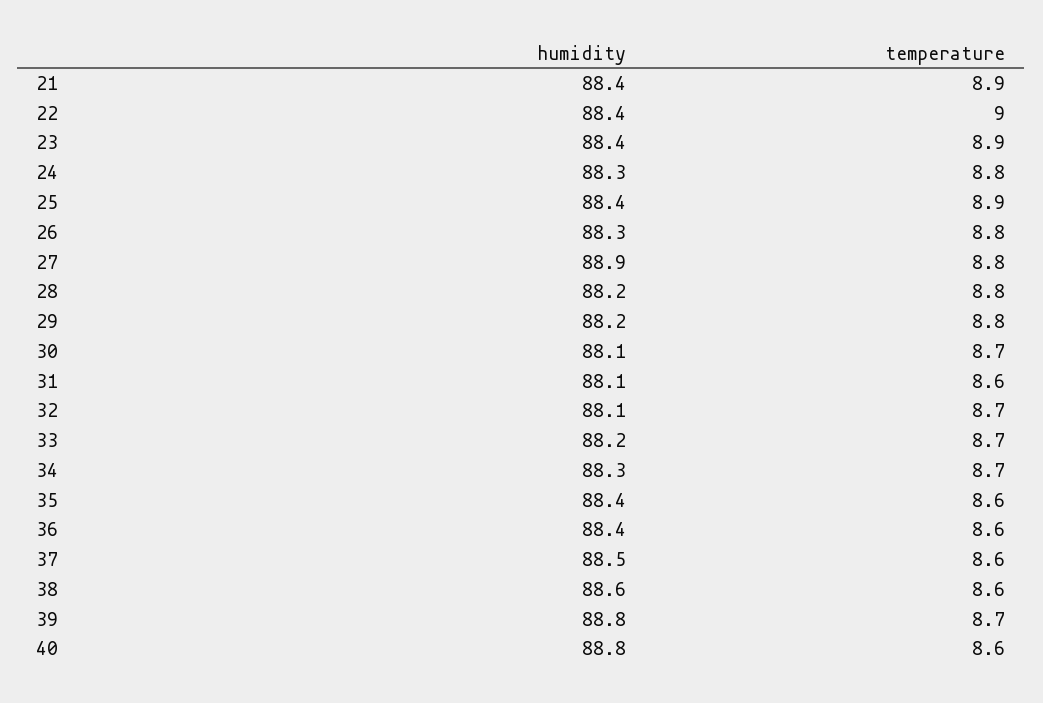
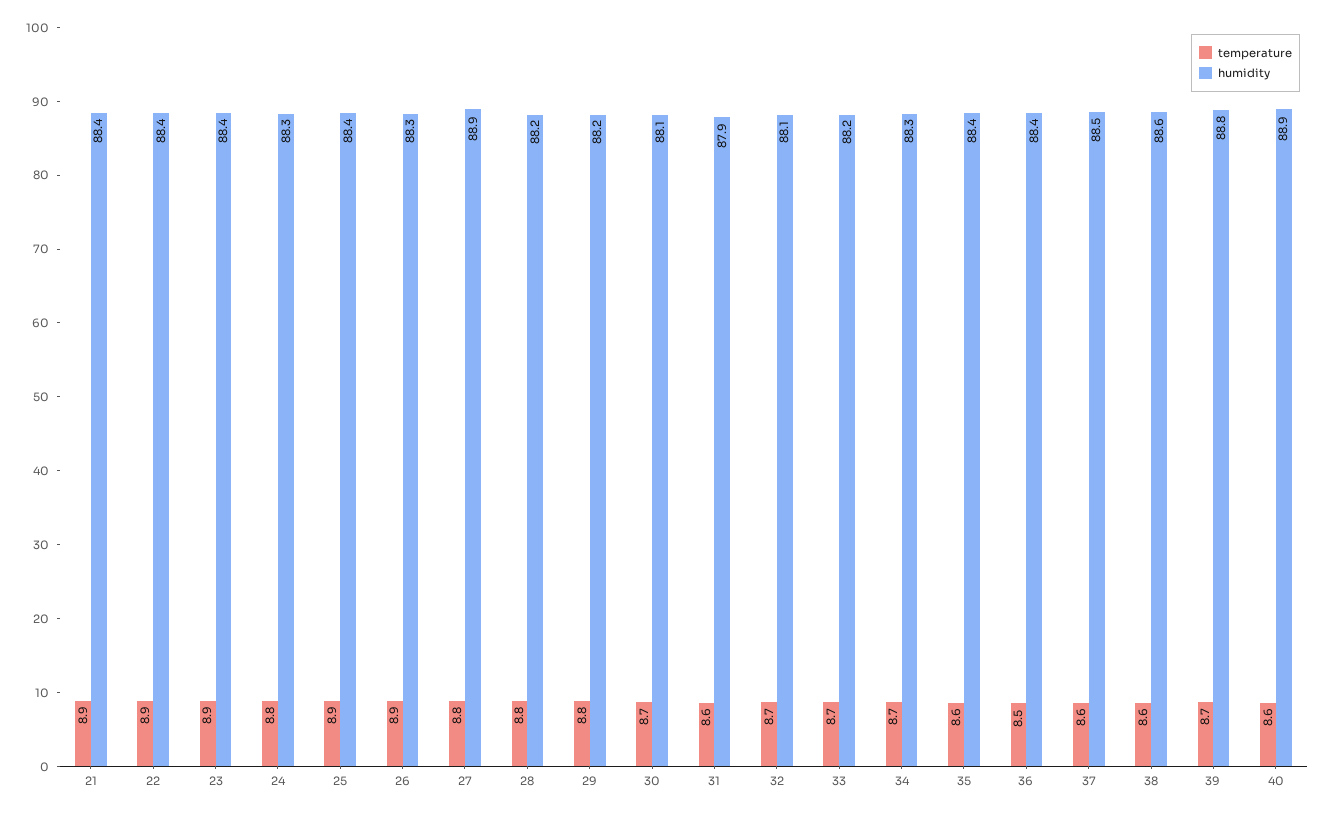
temperature, 22: 9 -> 8.9
temperature, 26: 8.8 -> 8.9
humidity, 31: 88.1 -> 87.9
temperature, 36: 8.6 -> 8.5
humidity, 40: 88.8 -> 88.9

